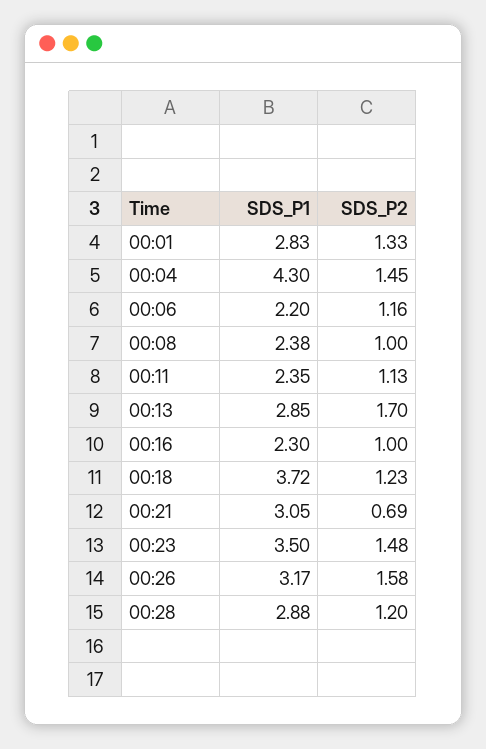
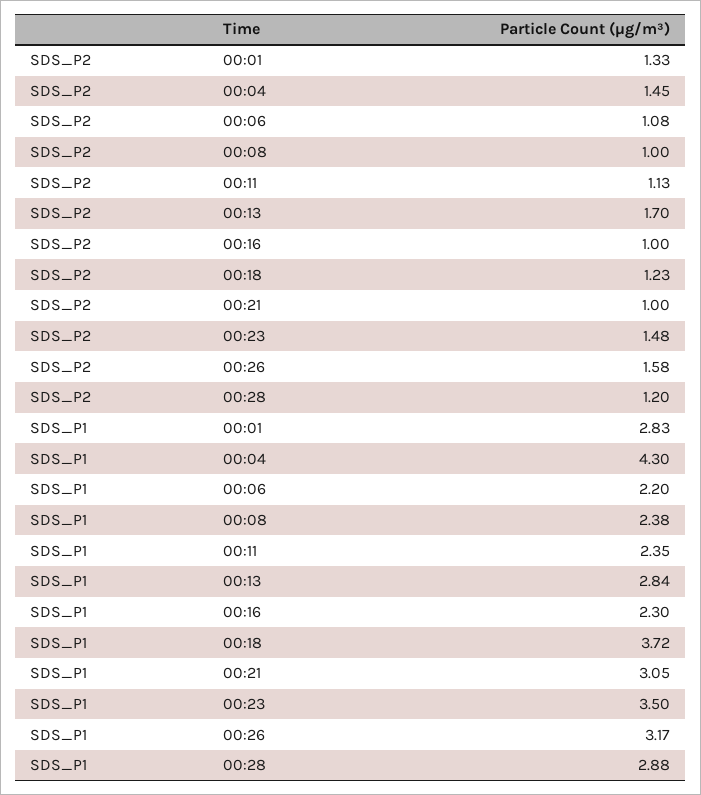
SDS_P2, 00:06: 1.16 -> 1.08
SDS_P1, 00:13: 2.85 -> 2.84
SDS_P2, 00:21: 0.69 -> 1

